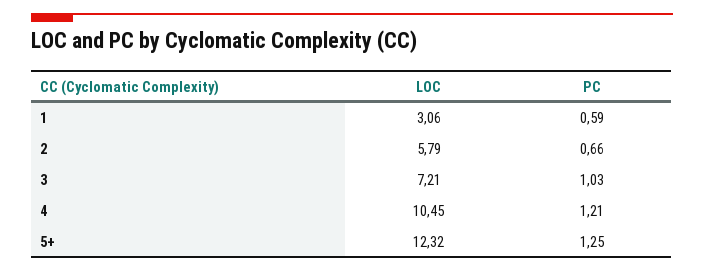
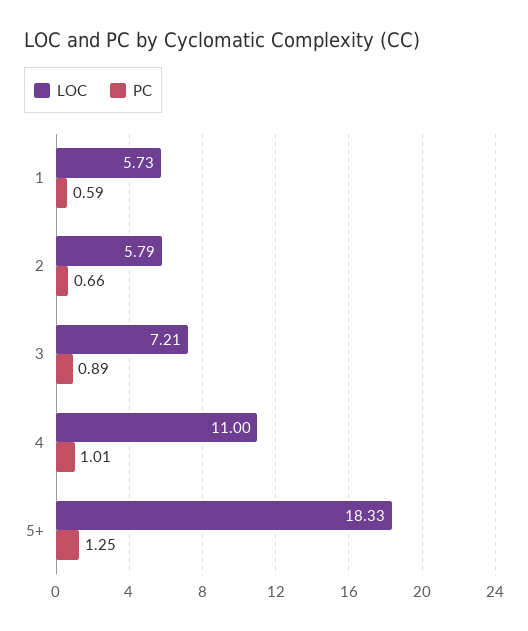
LOC, 1: 3.06 -> 5.73
PC, 3: 1.03 -> 0.89
LOC, 4: 10.45 -> 11
PC, 4: 1.21 -> 1.01
LOC, 5+: 12.32 -> 18.33

